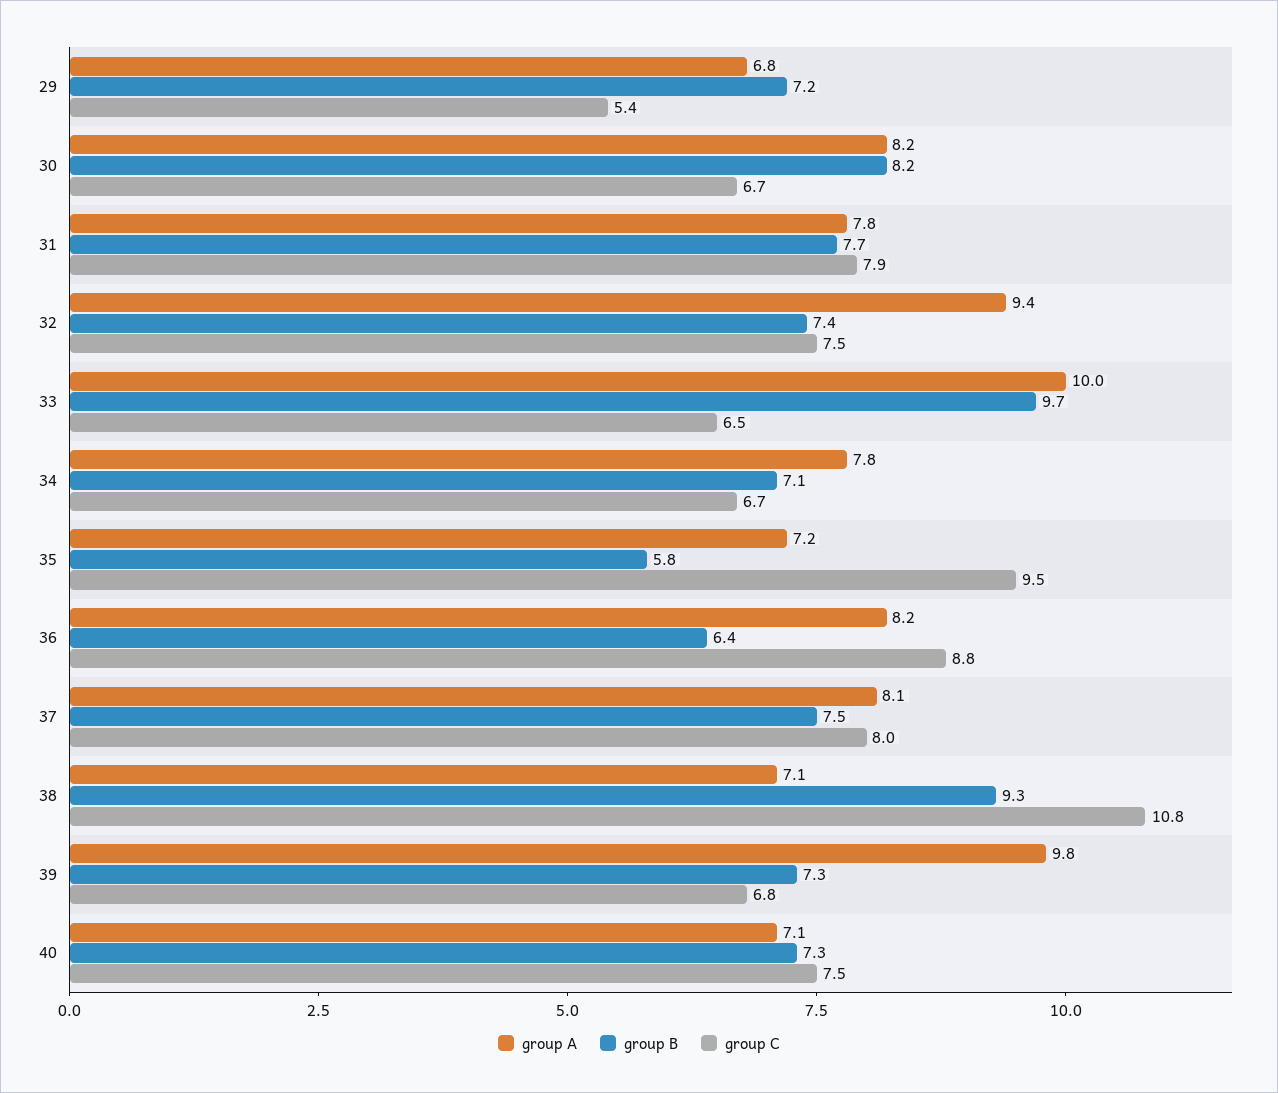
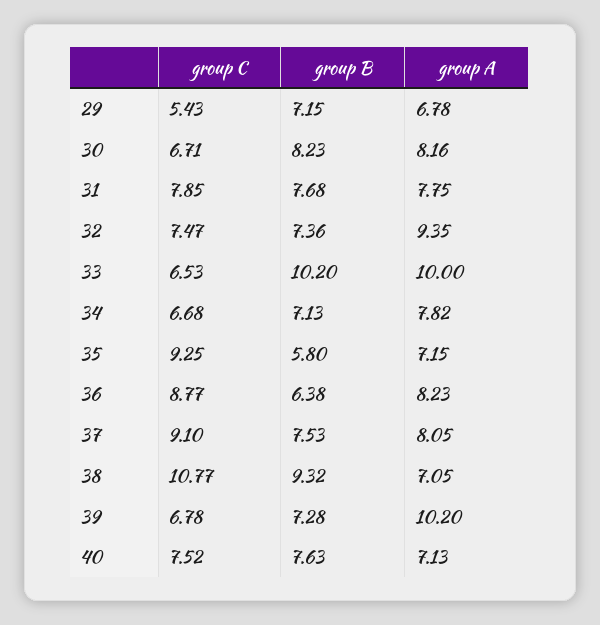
group B, 33: 9.7 -> 10.2
group C, 35: 9.5 -> 9.25
group C, 37: 8 -> 9.1
group A, 39: 9.8 -> 10.2
group B, 40: 7.3 -> 7.63

